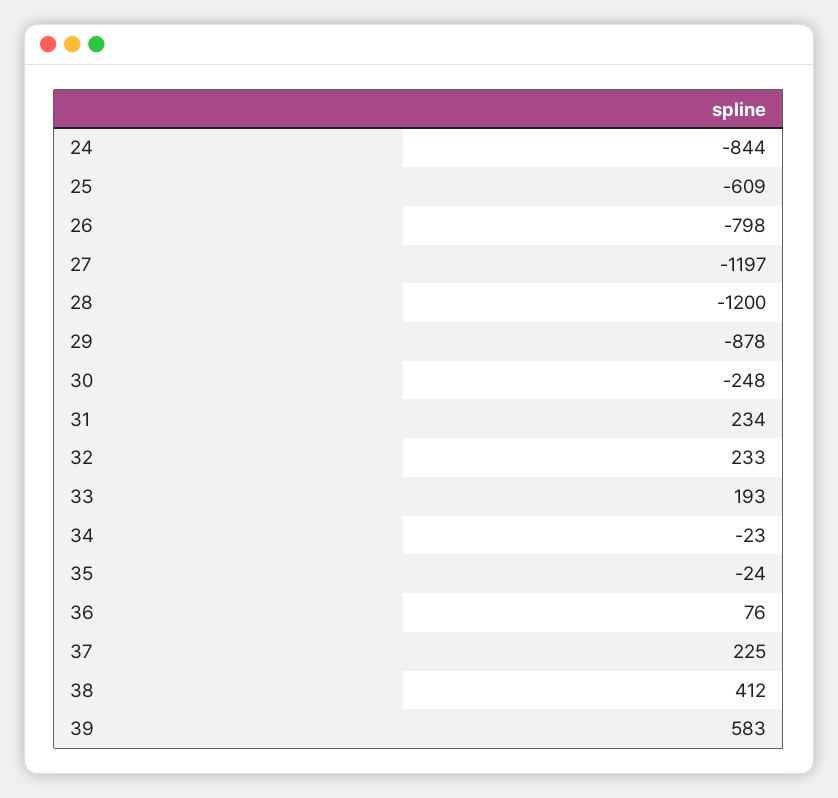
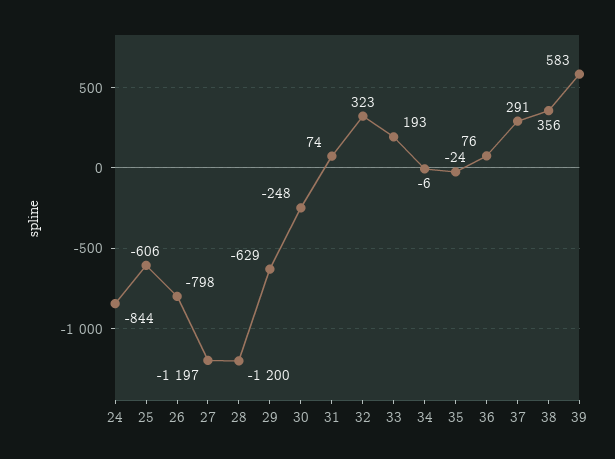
25: -609 -> -606
29: -878 -> -629
31: 234 -> 74
32: 233 -> 323
34: -23 -> -6
37: 225 -> 291
38: 412 -> 356

